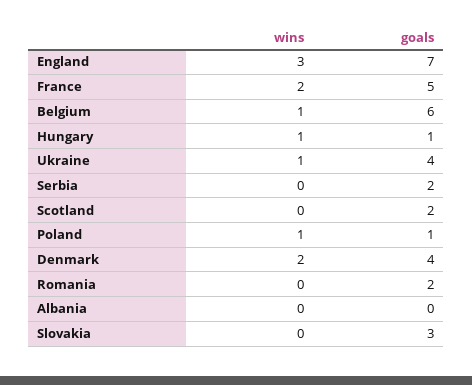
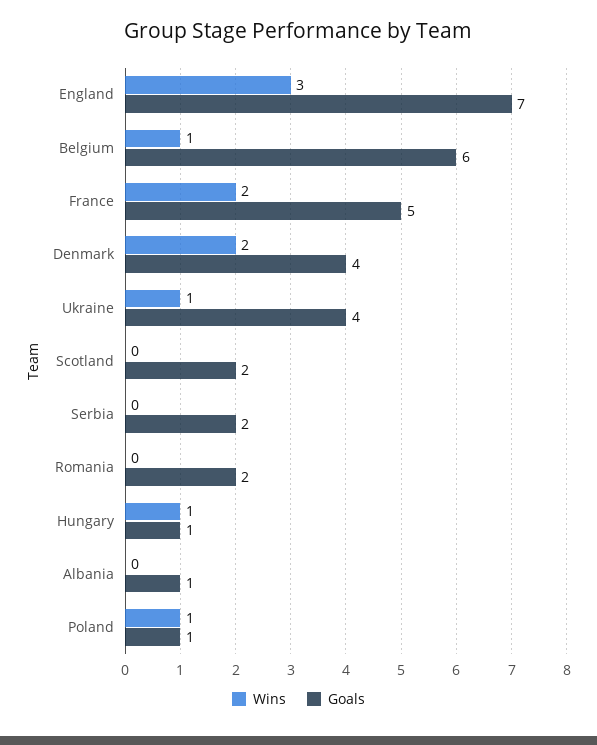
goals, Albania: 0 -> 1
wins, Slovakia: 0 -> none
goals, Slovakia: 3 -> none

